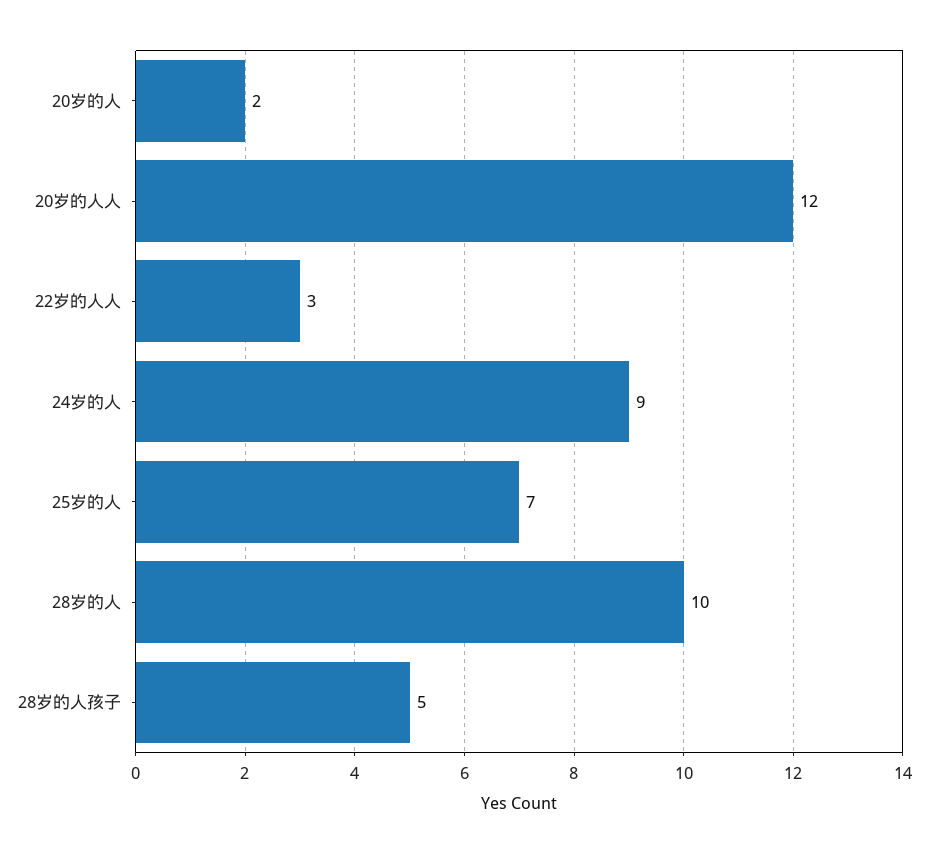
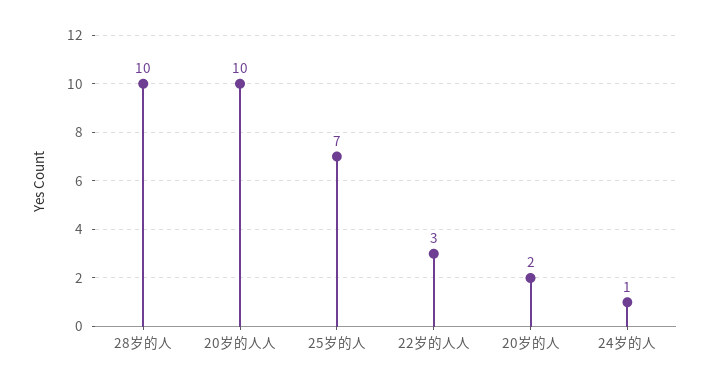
20岁的人人: 12 -> 10
24岁的人: 9 -> 1
28岁的人孩子: 5 -> none

